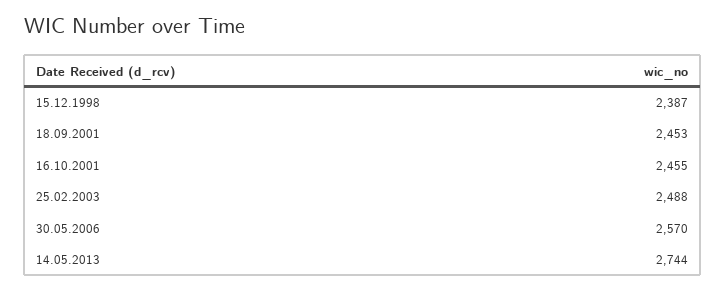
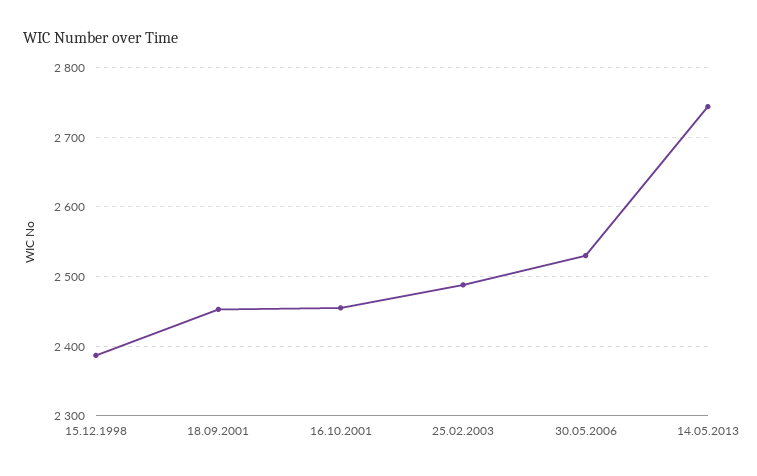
30.05.2006: 2570 -> 2530

